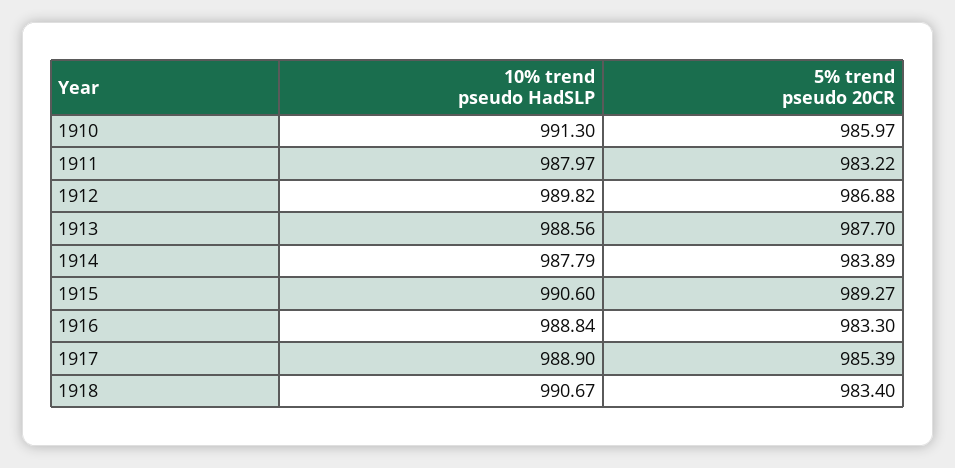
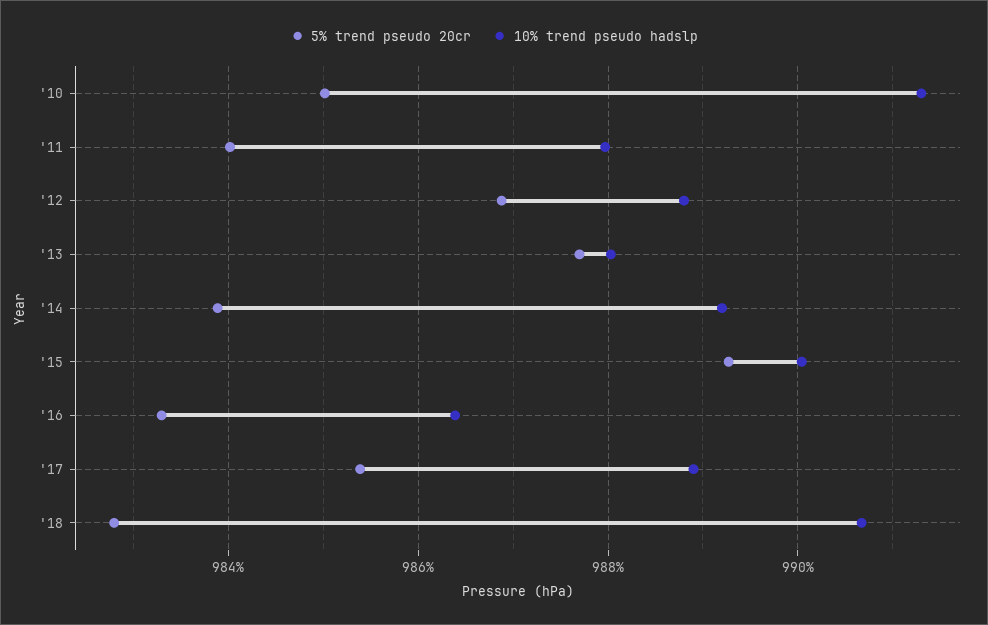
5% trend pseudo 20CR, 1910: 985.97 -> 985
5% trend pseudo 20CR, 1911: 983.22 -> 984
10% trend pseudo HadSLP, 1912: 989.82 -> 988.8
10% trend pseudo HadSLP, 1913: 988.56 -> 988
10% trend pseudo HadSLP, 1914: 987.79 -> 989.2
10% trend pseudo HadSLP, 1915: 990.6 -> 990
10% trend pseudo HadSLP, 1916: 988.84 -> 986.4
5% trend pseudo 20CR, 1918: 983.4 -> 982.8

